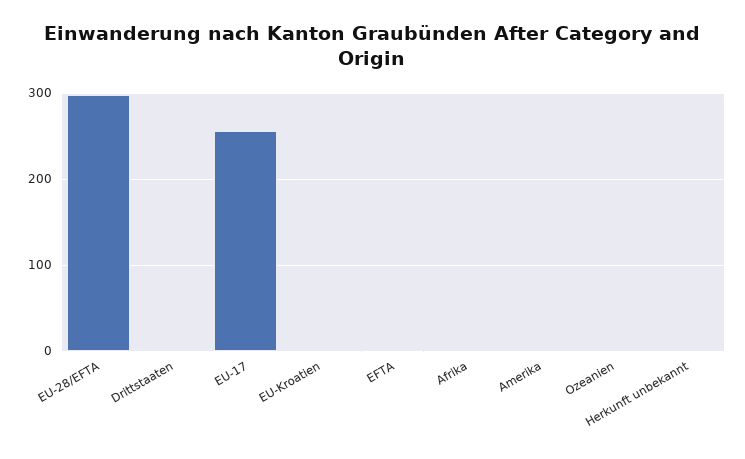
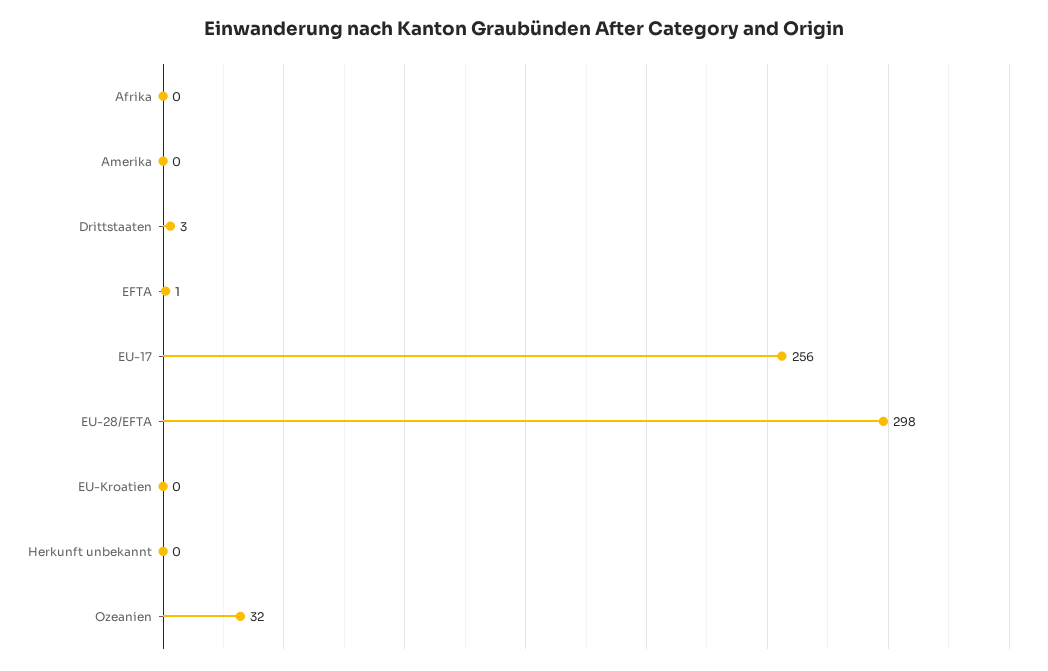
Ozeanien: 0 -> 32

